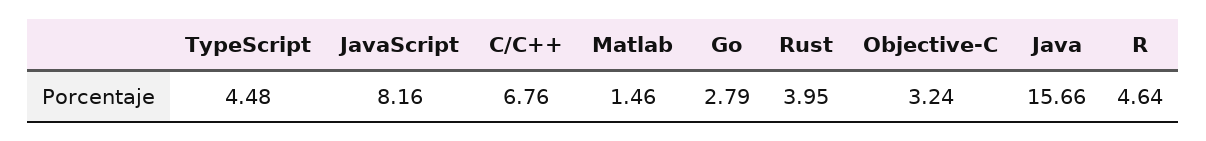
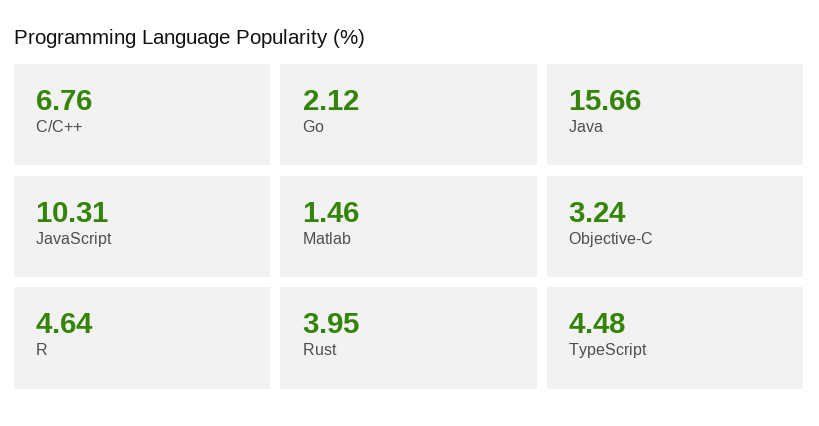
JavaScript: 8.16 -> 10.31
Go: 2.79 -> 2.12

